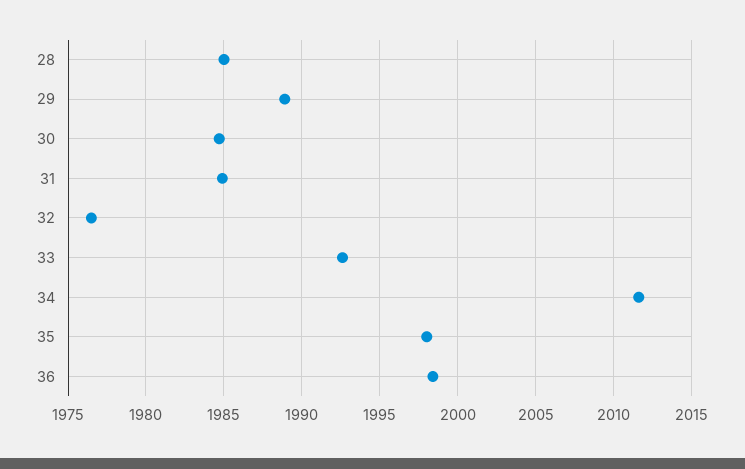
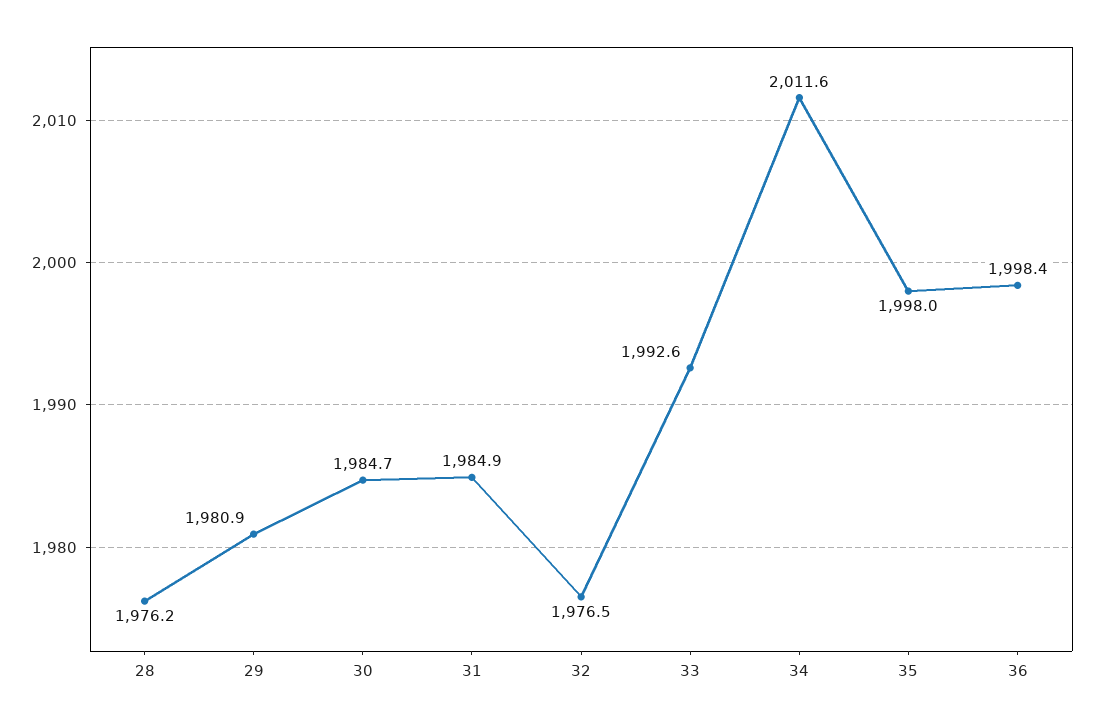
28: 1985 -> 1976.2
29: 1989 -> 1980.9

